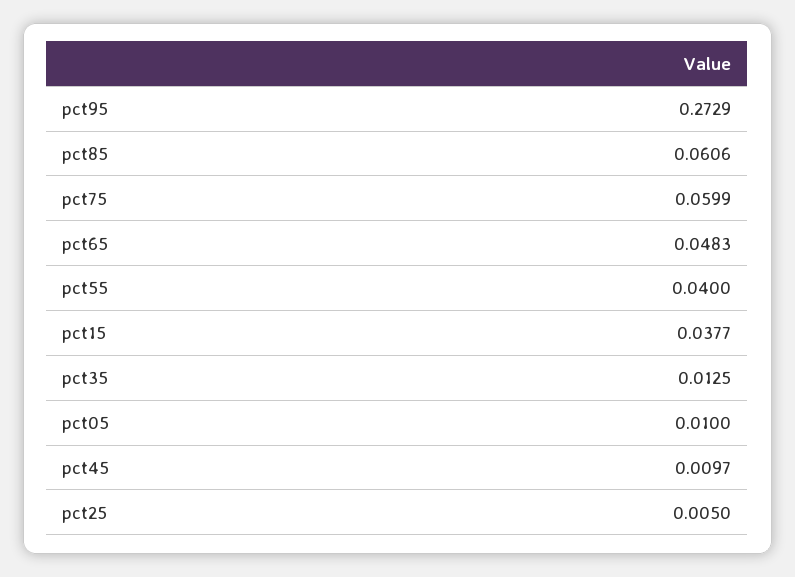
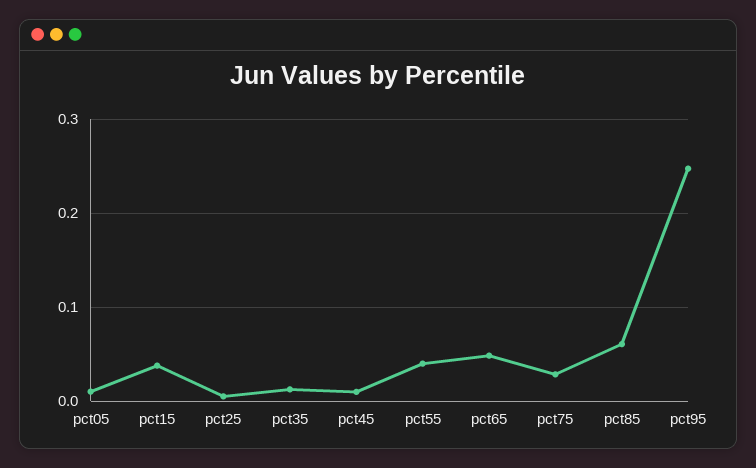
pct95: 0.2729 -> 0.25
pct75: 0.0599 -> 0.03

